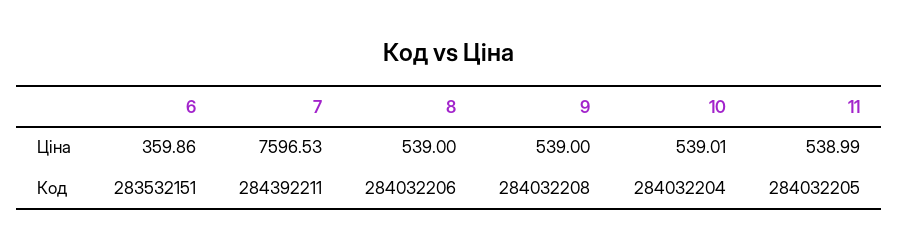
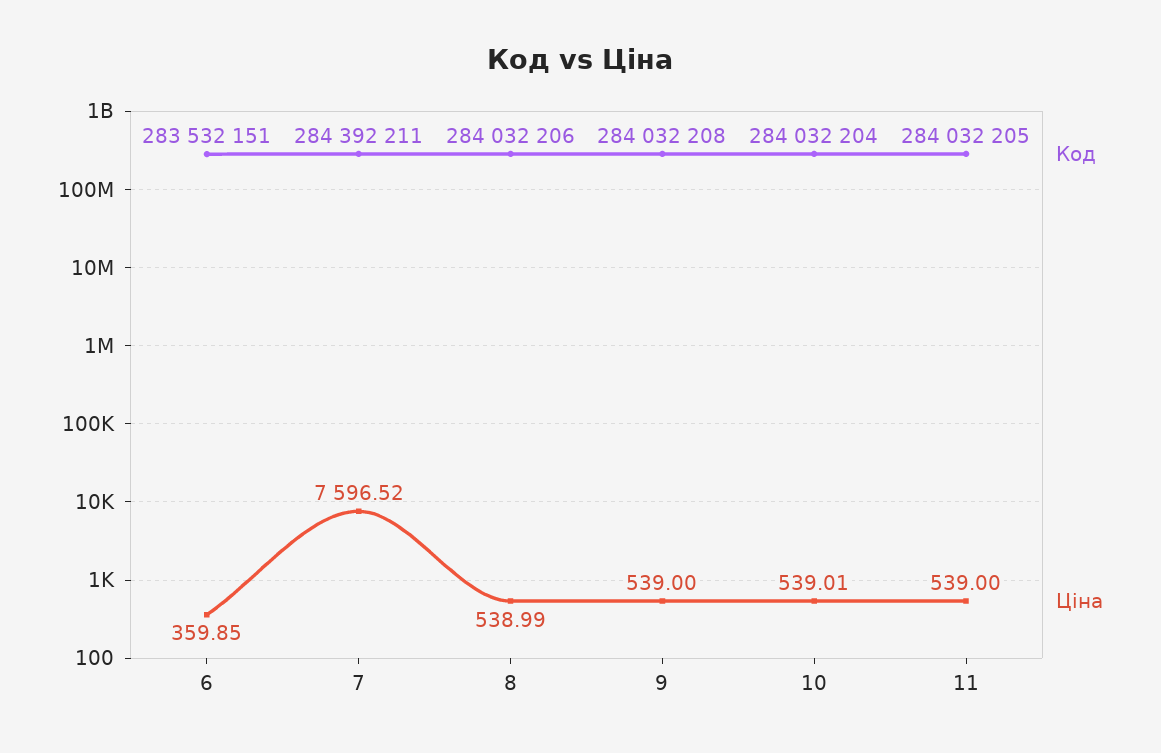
Ціна, 6: 359.86 -> 359.85
Ціна, 7: 7596.53 -> 7596.52
Ціна, 8: 539 -> 538.99
Ціна, 11: 538.99 -> 539

